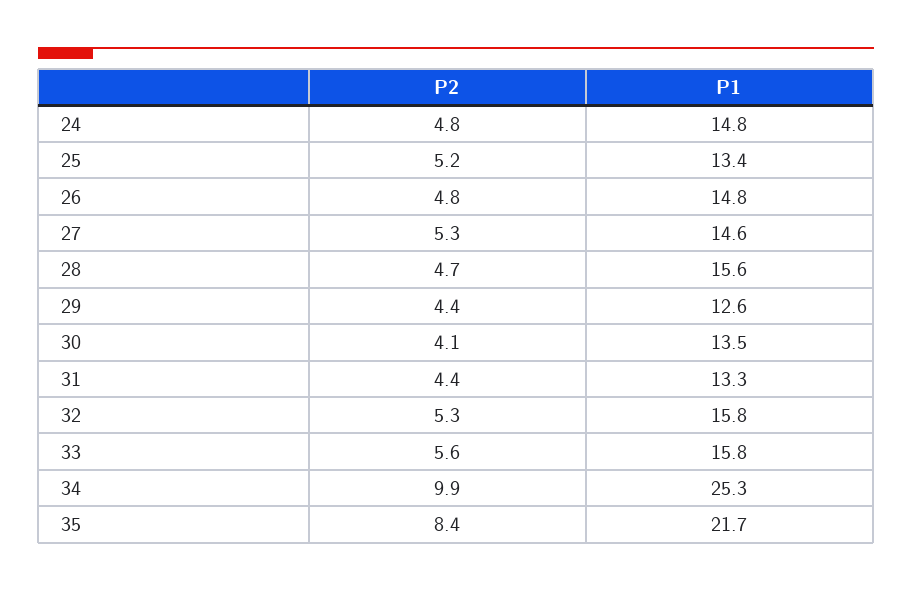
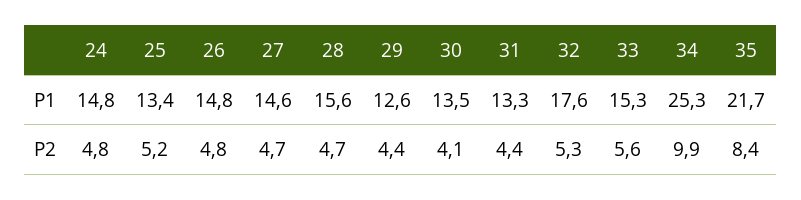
P2, 27: 5.3 -> 4.7
P1, 32: 15.8 -> 17.6
P1, 33: 15.8 -> 15.3

